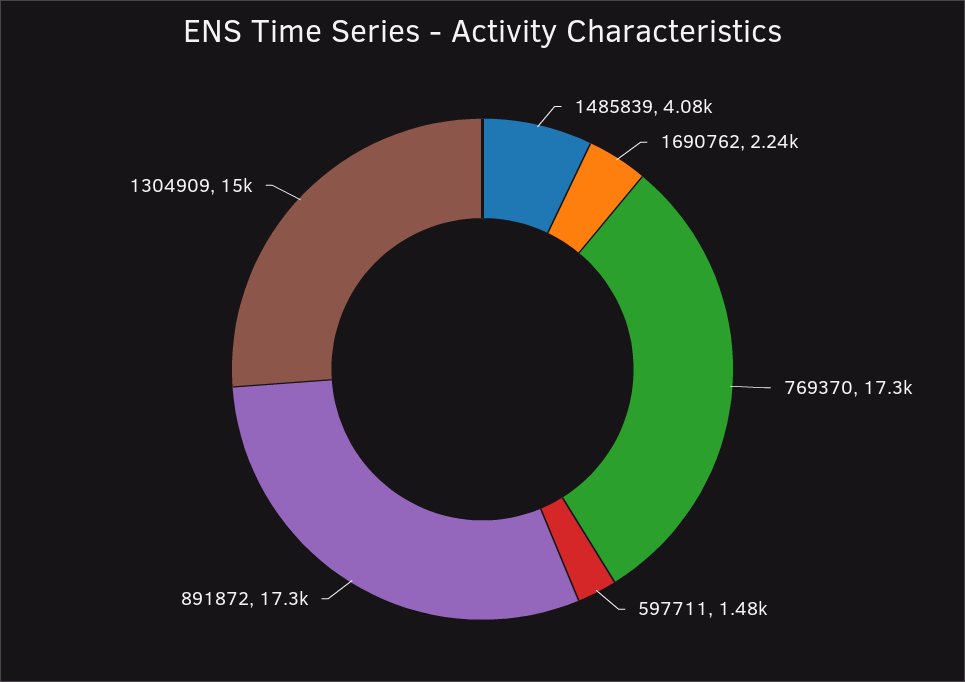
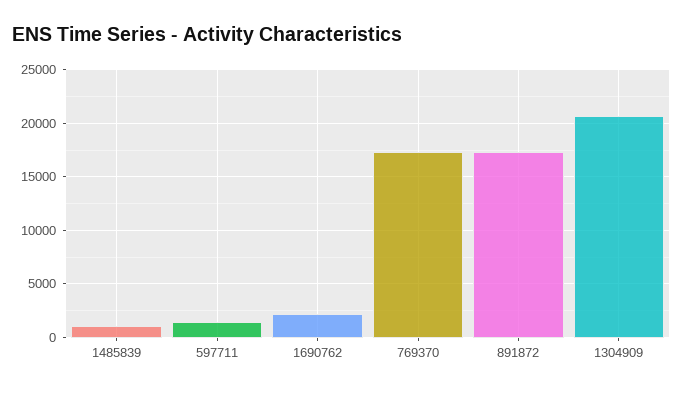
1485839: 4080 -> 1000
1304909: 15000 -> 21000

